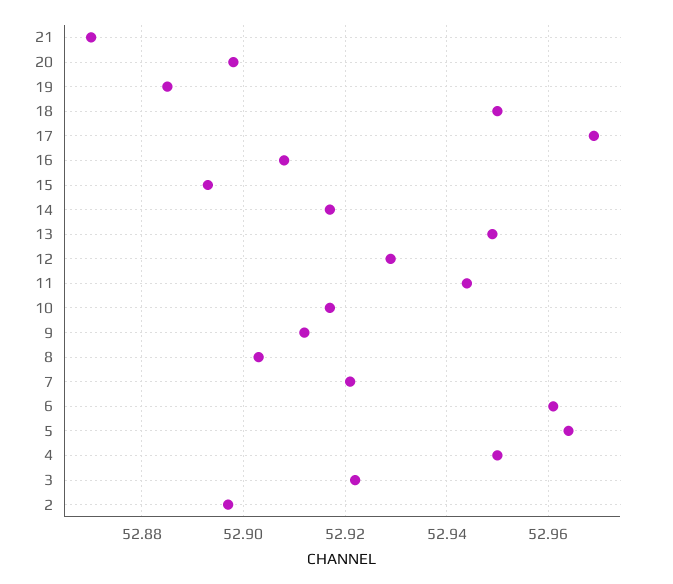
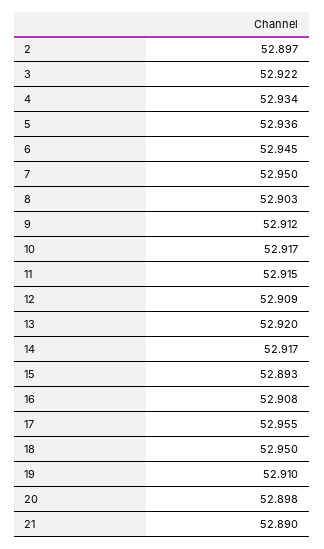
21: 52.87 -> 52.89
19: 52.885 -> 52.91
17: 52.97 -> 52.955
13: 52.95 -> 52.92
12: 52.93 -> 52.909
11: 52.945 -> 52.915
7: 52.92 -> 52.95
6: 52.96 -> 52.945
5: 52.965 -> 52.936
4: 52.95 -> 52.934

